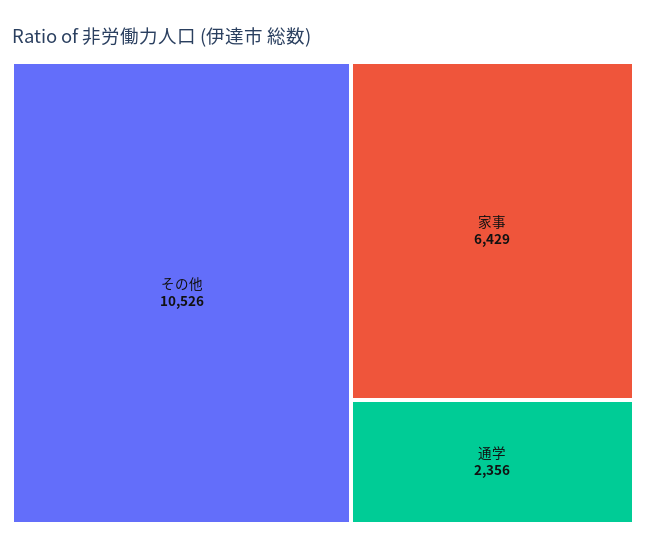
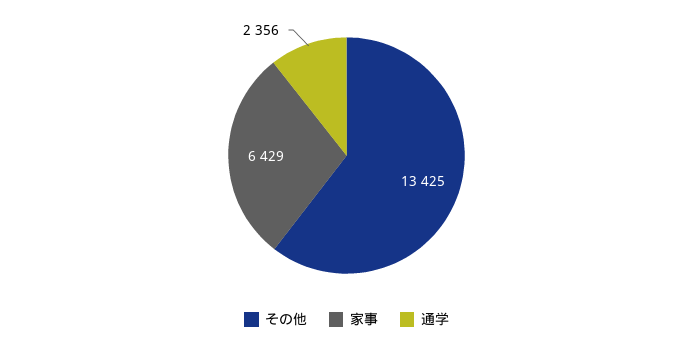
その他: 10526 -> 13425

